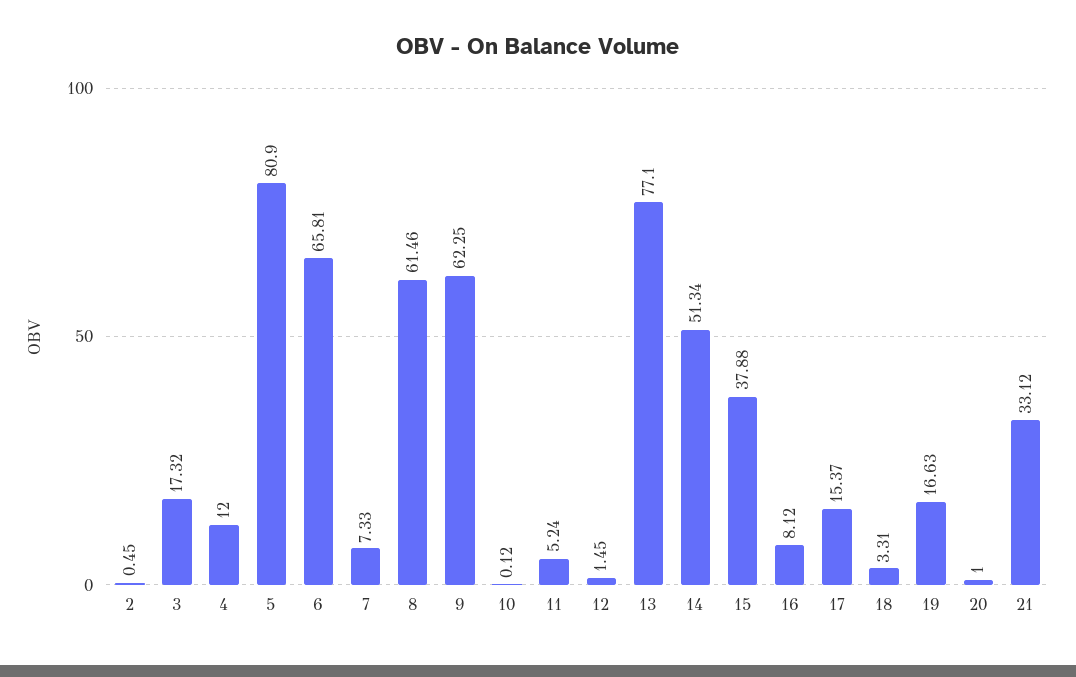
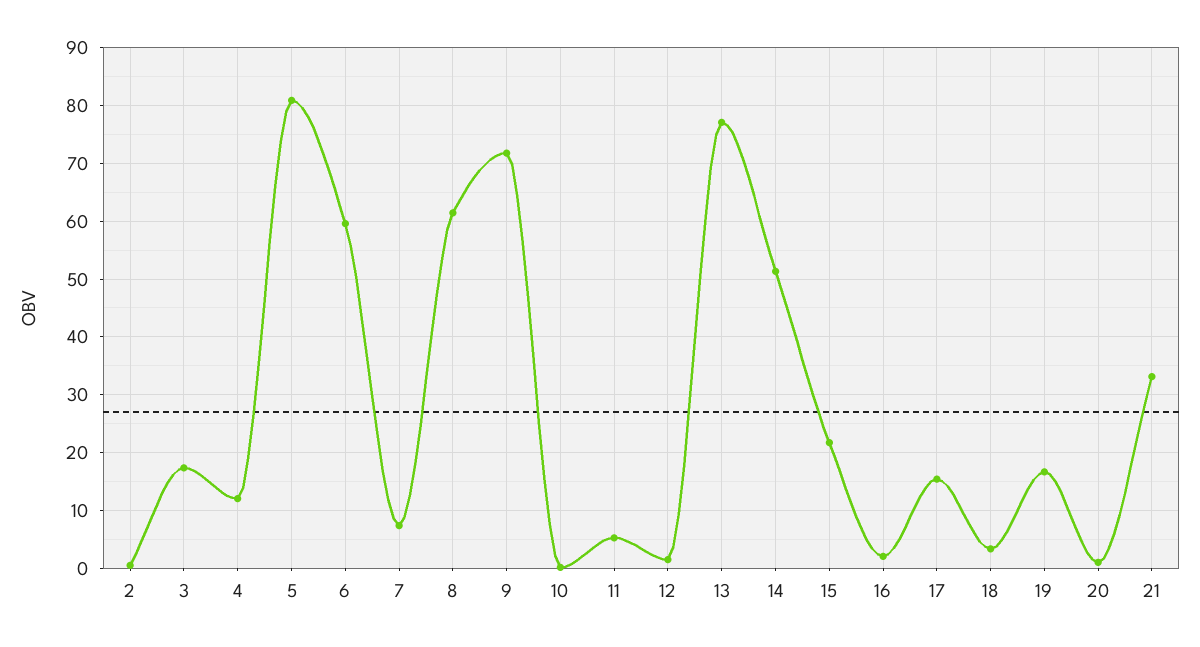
6: 65.81 -> 60
9: 62.25 -> 72
15: 37.88 -> 22
16: 8.12 -> 2

